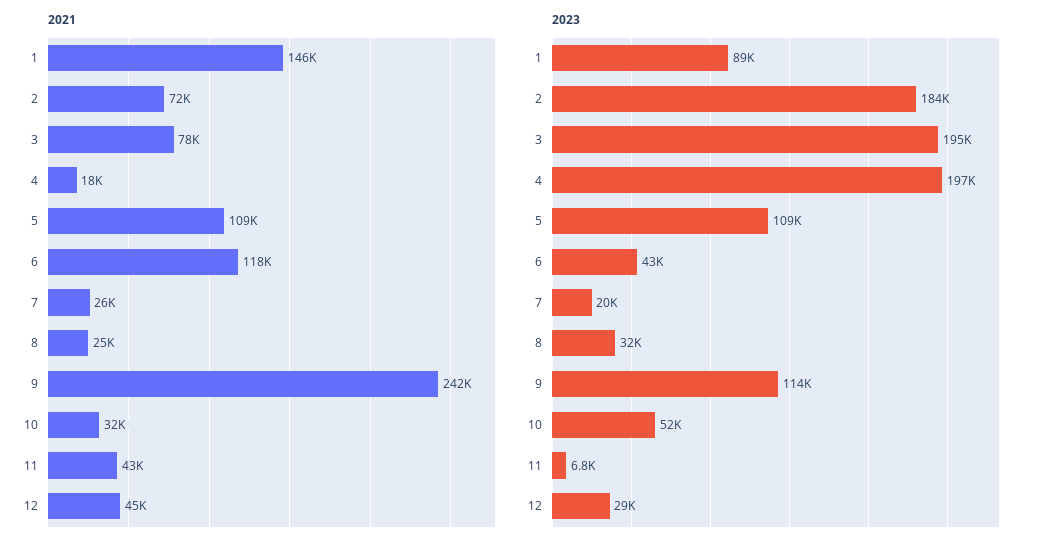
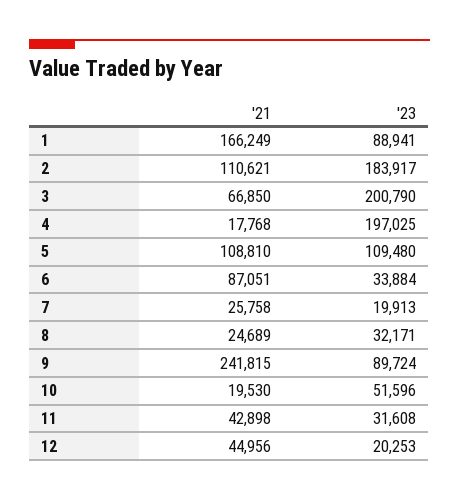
2021, 1: 146000 -> 166249
2021, 2: 72000 -> 110621
2021, 3: 78000 -> 66850
2021, 6: 118000 -> 87051
2021, 10: 32000 -> 19530
2023, 3: 195000 -> 200790
2023, 6: 43000 -> 33884
2023, 9: 114000 -> 89724
2023, 11: 6800 -> 31608
2023, 12: 29000 -> 20253

